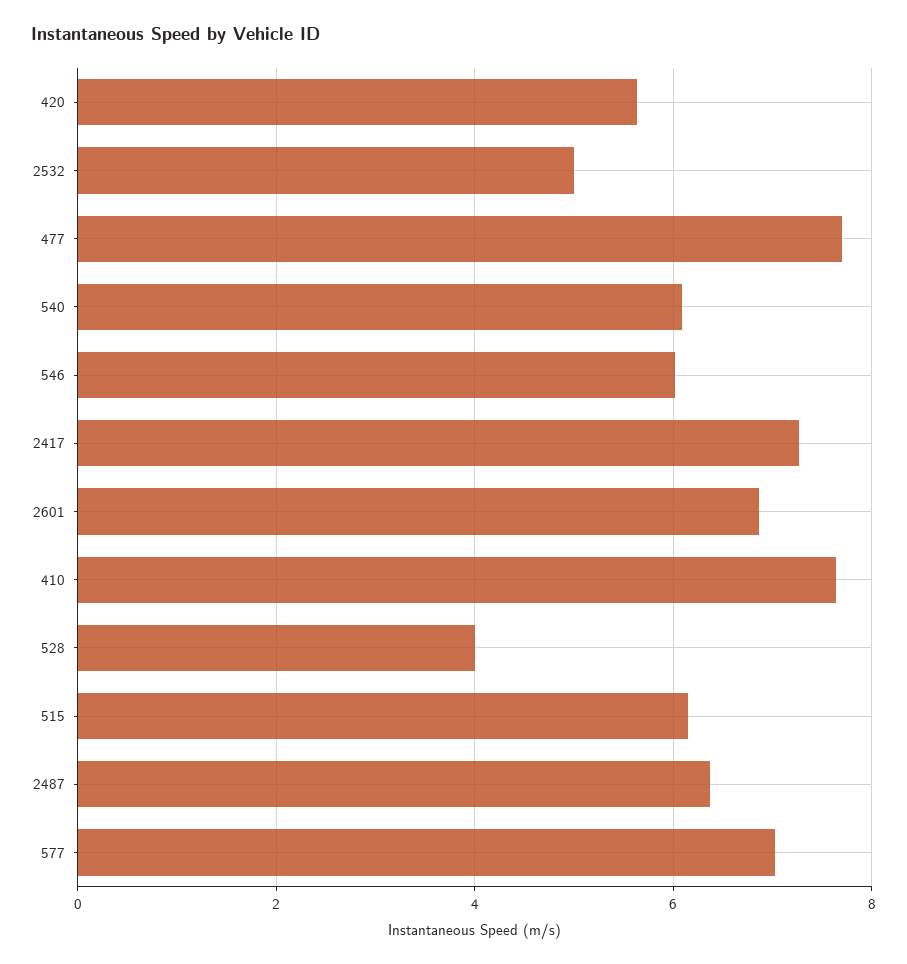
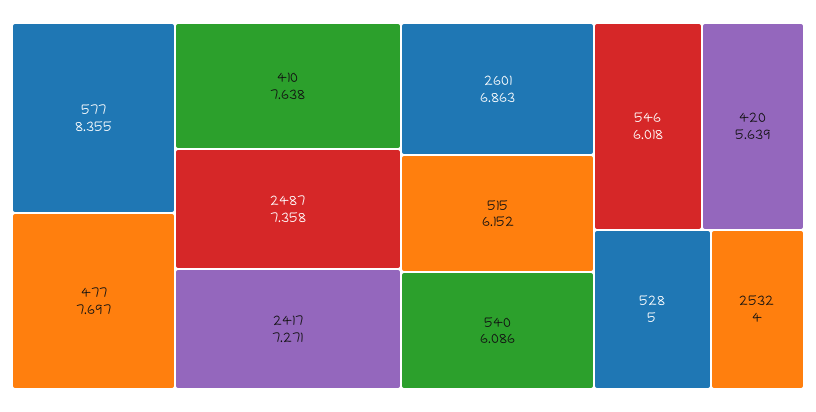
2532: 5 -> 4
528: 4 -> 5
2487: 6.4 -> 7.358
577: 7 -> 8.355

